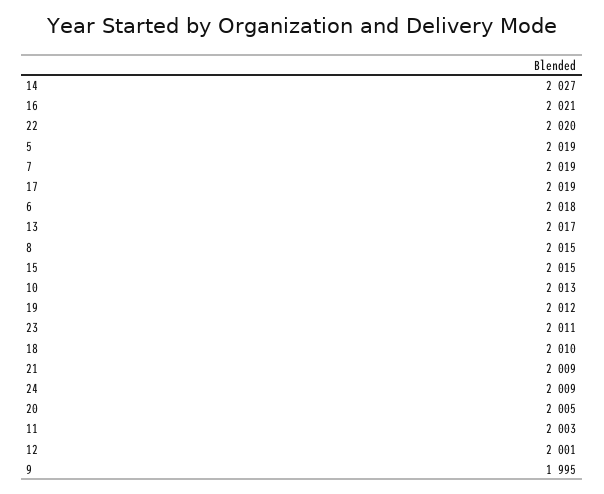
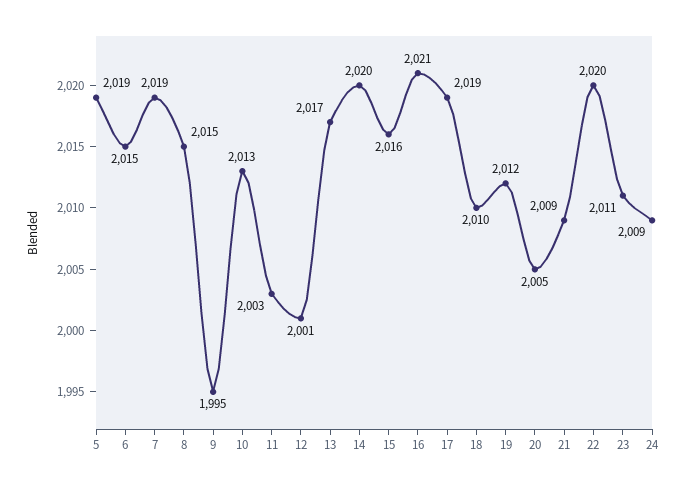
14: 2027 -> 2020
6: 2018 -> 2015
15: 2015 -> 2016

